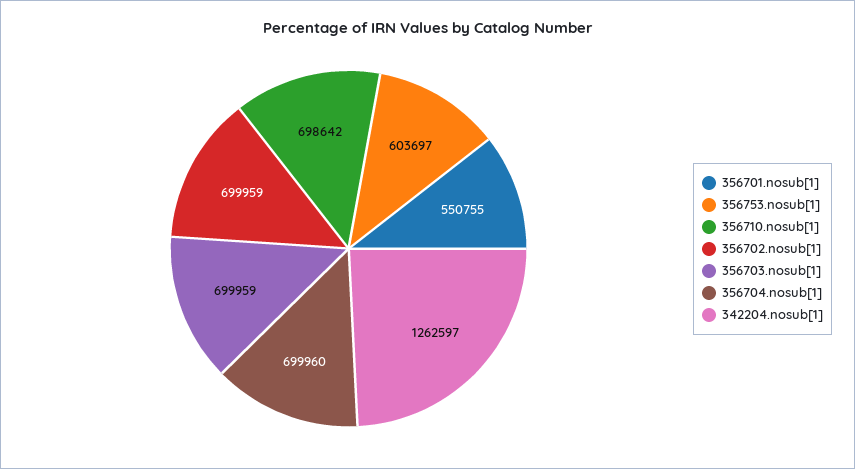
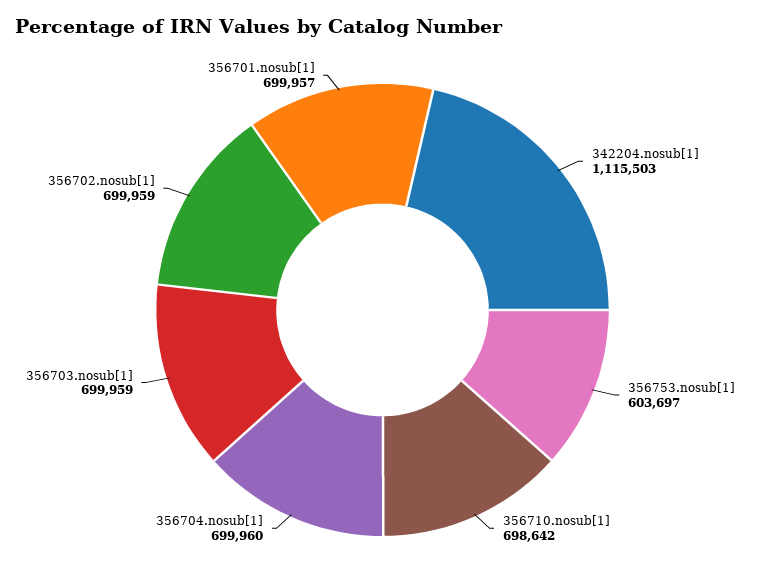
356701.nosub[1]: 550755 -> 699957
342204.nosub[1]: 1262597 -> 1115503

